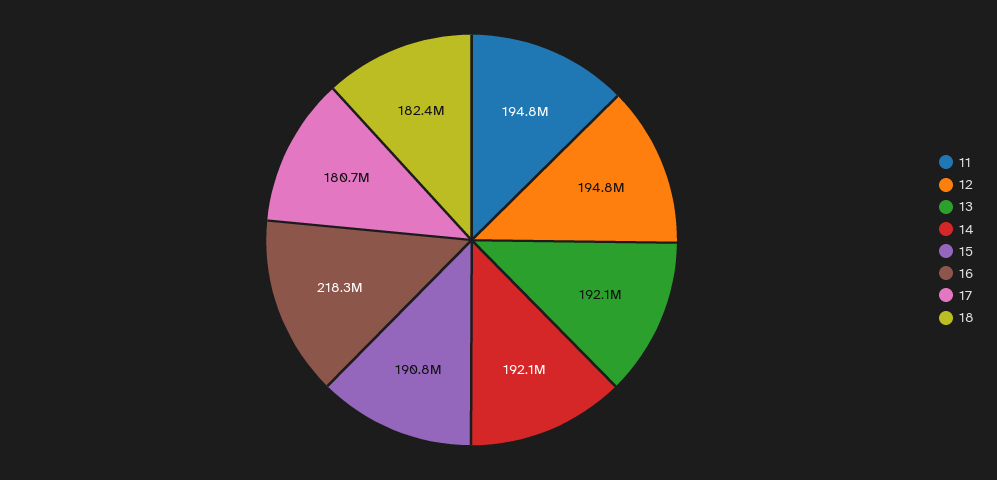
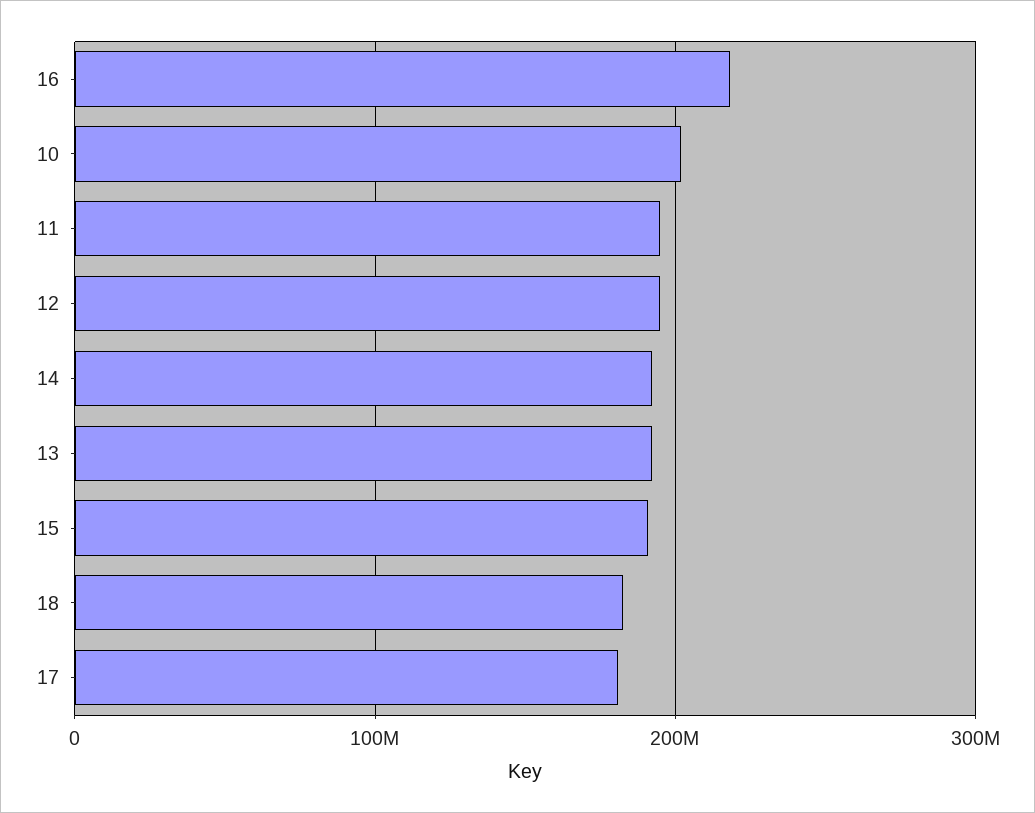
10: none -> 200000000

